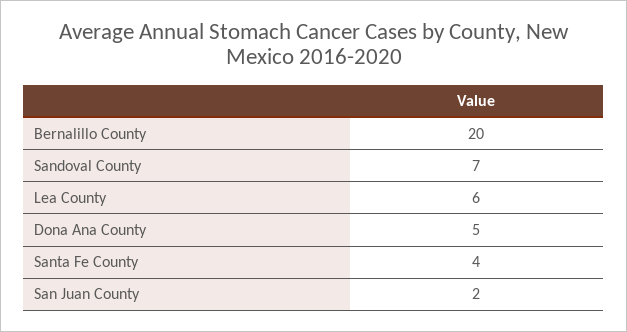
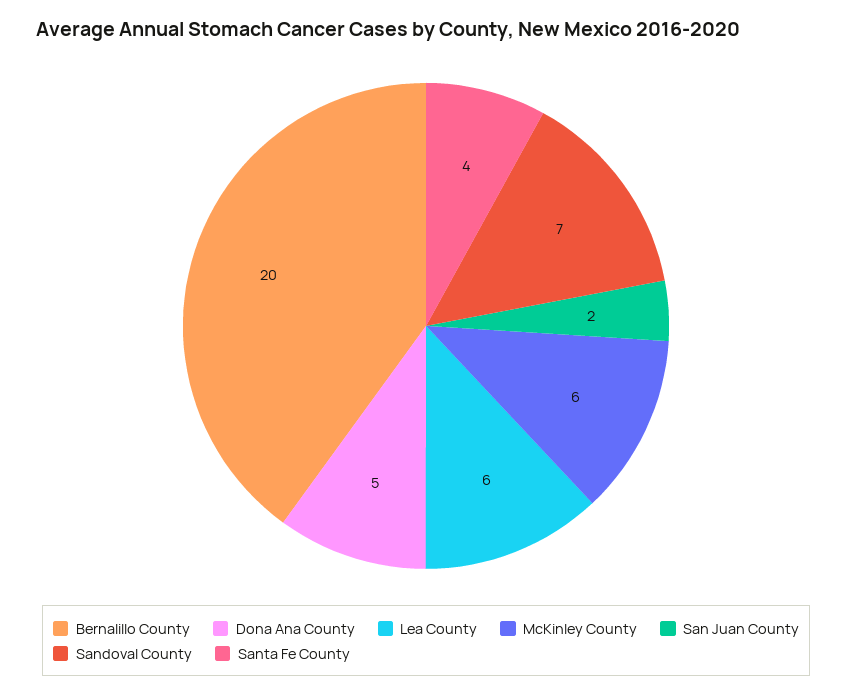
McKinley County: none -> 6

